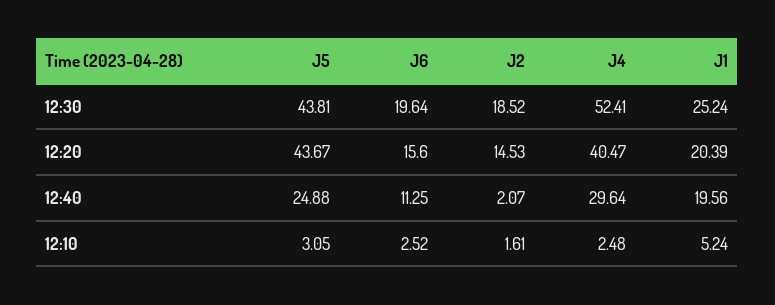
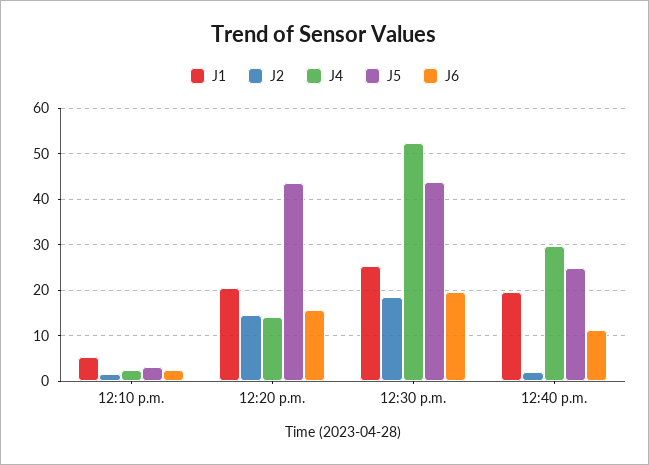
J4, 12:20: 40.47 -> 14

